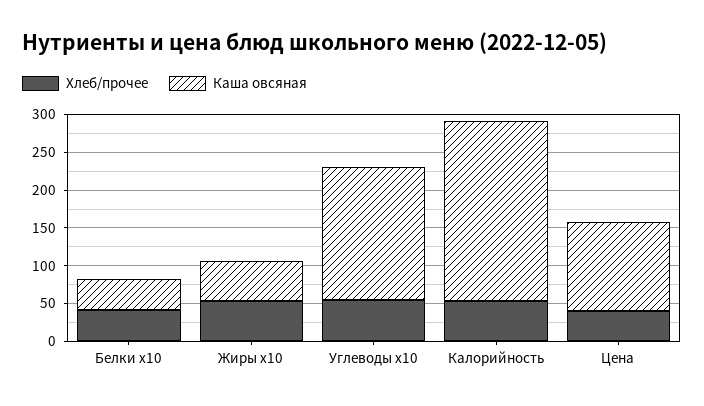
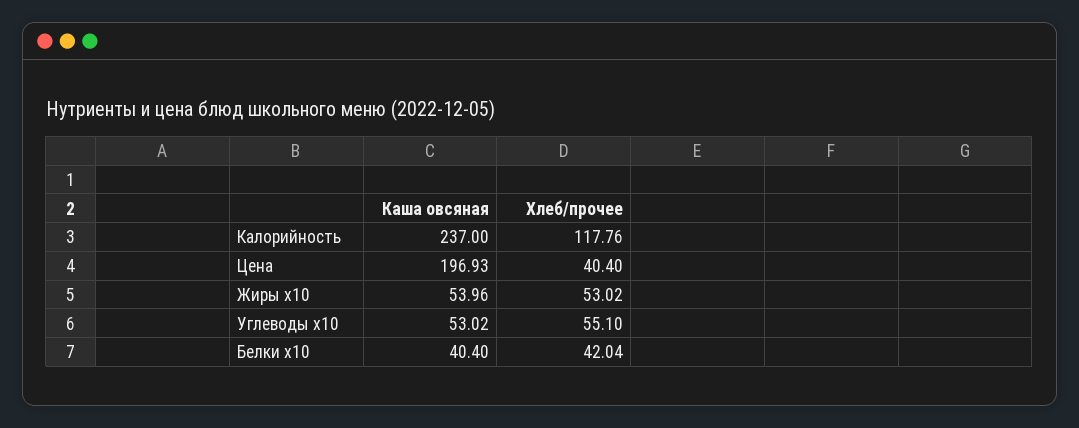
Каша овсяная, Углеводы x10: 175 -> 53.02
Хлеб/прочее, Калорийность: 50 -> 117.76
Каша овсяная, Цена: 125 -> 196.93

